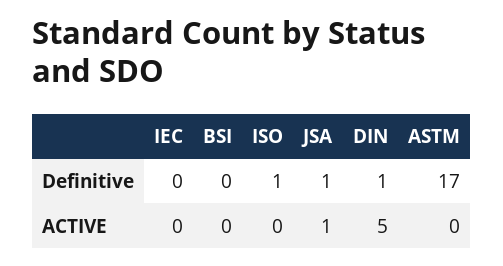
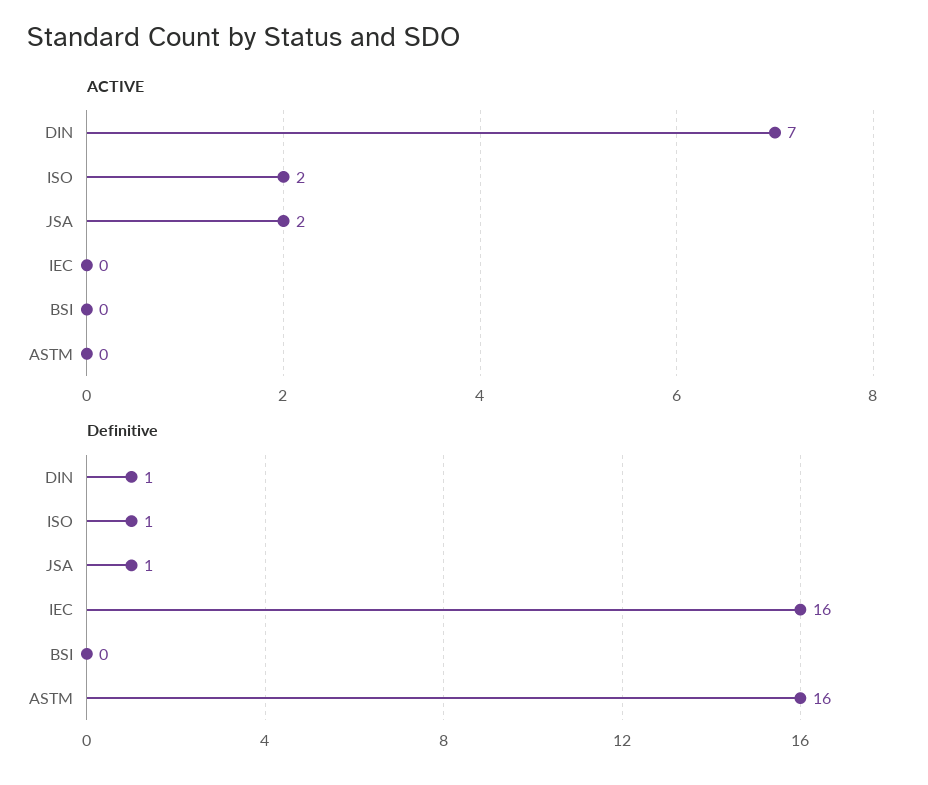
Definitive, IEC: 0 -> 16
Definitive, ASTM: 17 -> 16
ACTIVE, ISO: 0 -> 2
ACTIVE, JSA: 1 -> 2
ACTIVE, DIN: 5 -> 7

